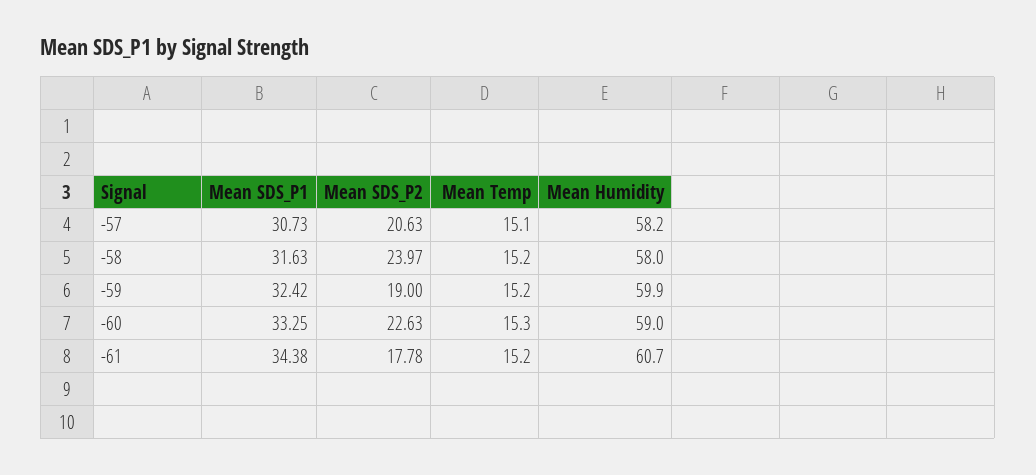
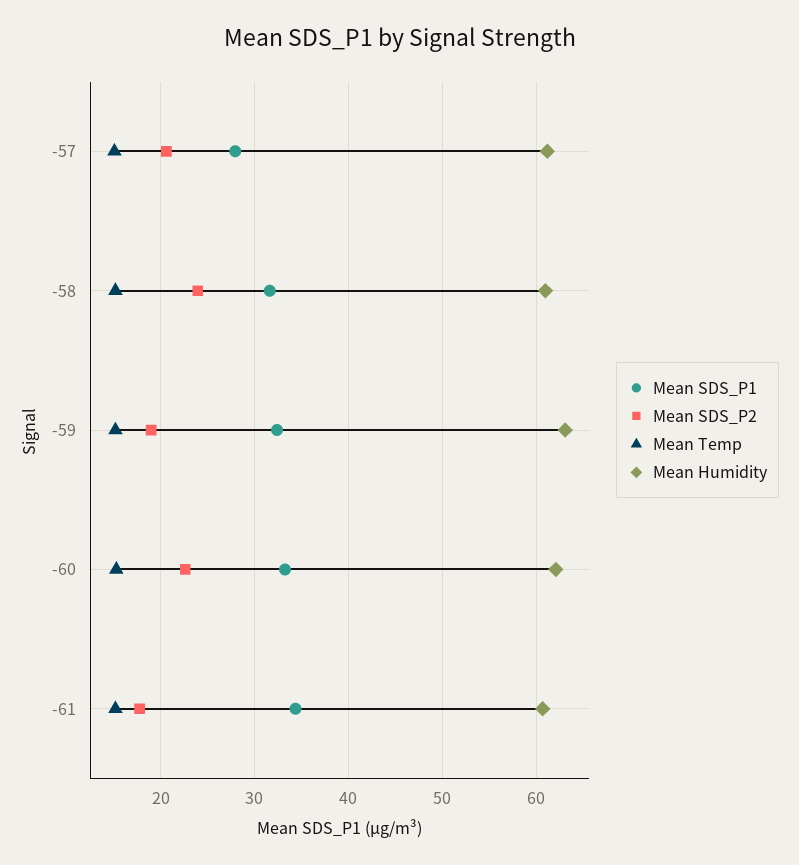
Mean SDS_P1, -57: 30.73 -> 28
Mean Humidity, -57: 58.2 -> 61
Mean Humidity, -58: 58 -> 61
Mean Humidity, -59: 59.9 -> 63
Mean Humidity, -60: 59 -> 62

